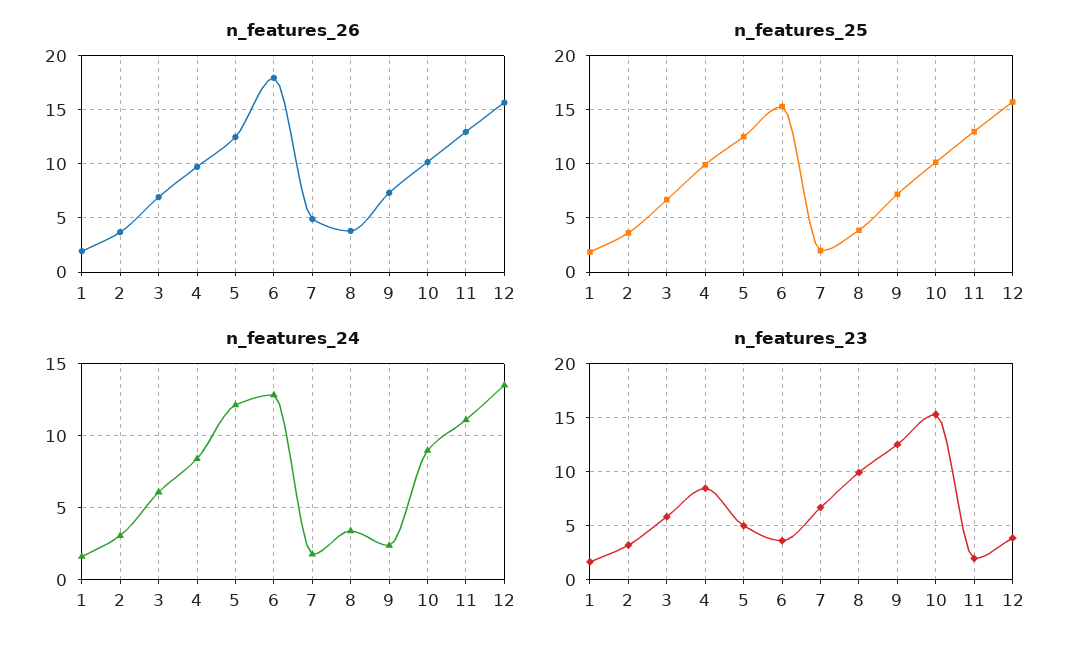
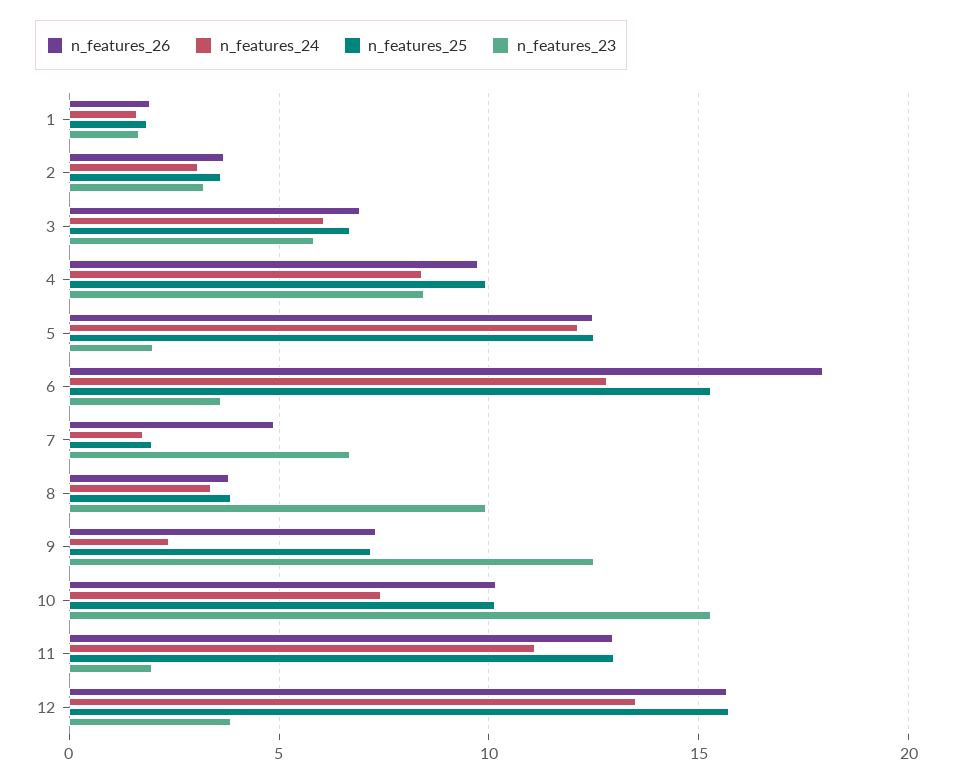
n_features_24, 10: 9 -> 7.5
n_features_23, 5: 5 -> 2

